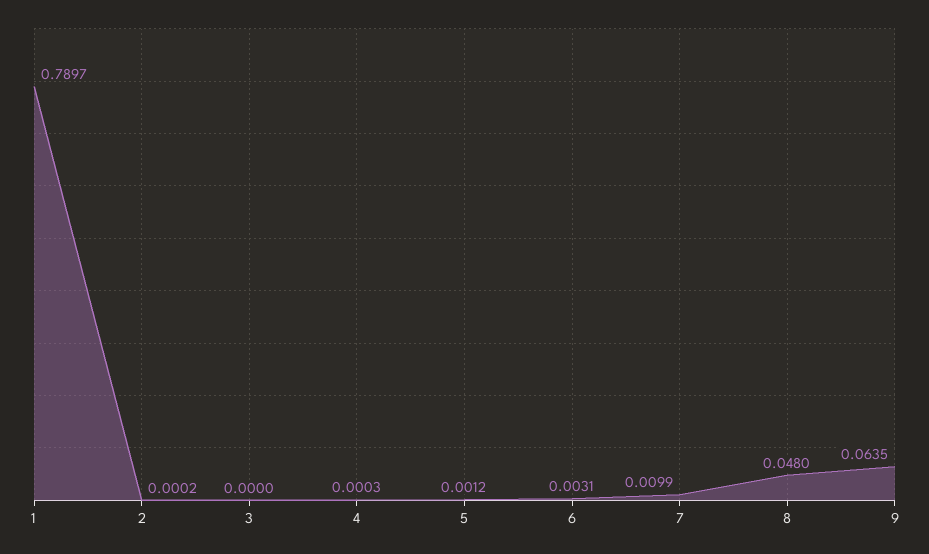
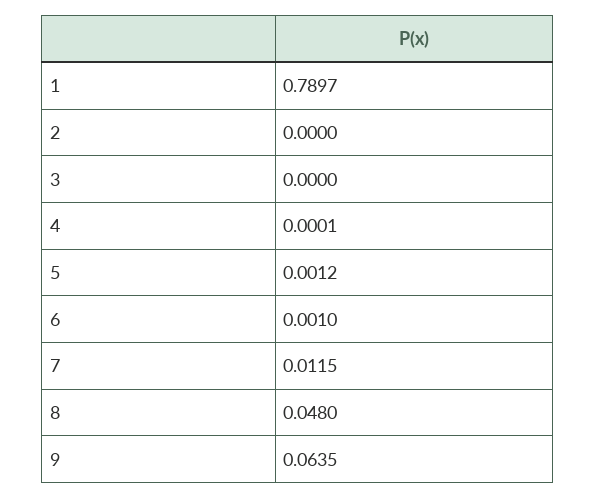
2: 0.0002 -> 0
4: 0.0003 -> 0.0001
6: 0.0031 -> 0.001
7: 0.0099 -> 0.0115

